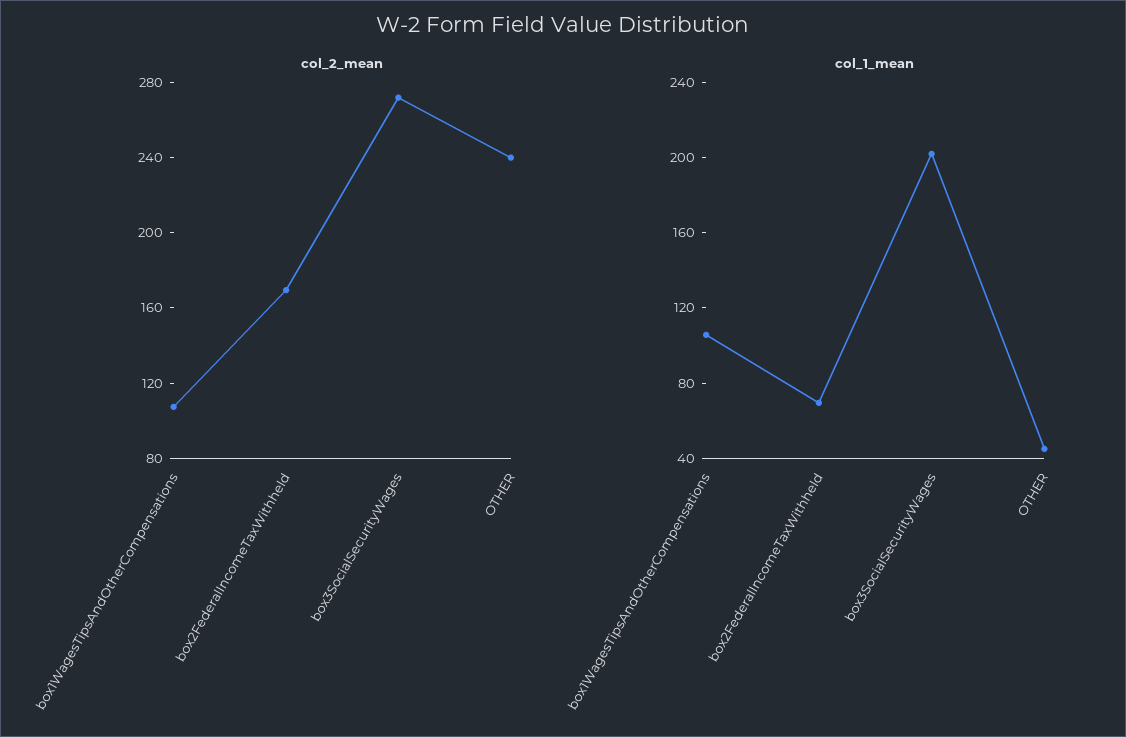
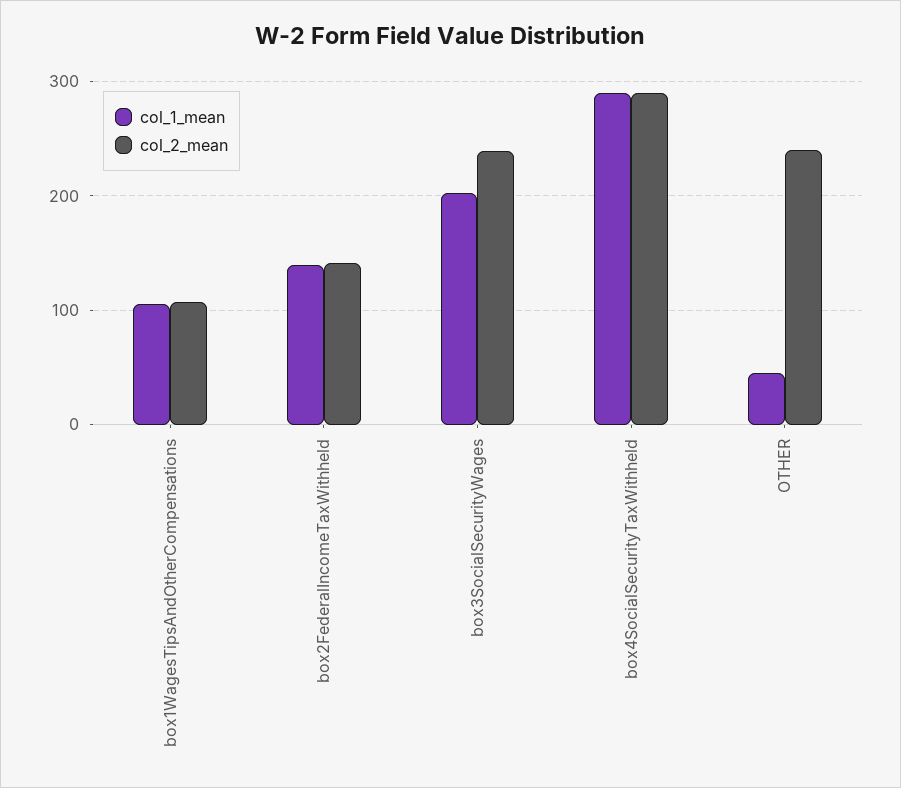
col_2_mean, box2FederalIncomeTaxWithheld: 170 -> 140
col_2_mean, box3SocialSecurityWages: 270 -> 240
col_1_mean, box2FederalIncomeTaxWithheld: 70 -> 140
col_1_mean, box4SocialSecurityTaxWithheld: none -> 290
col_2_mean, box4SocialSecurityTaxWithheld: none -> 290

